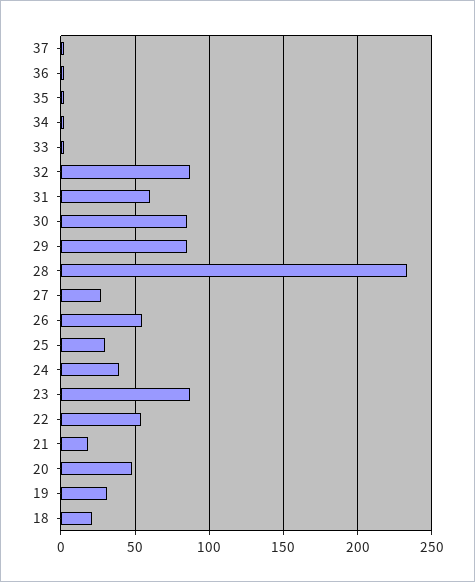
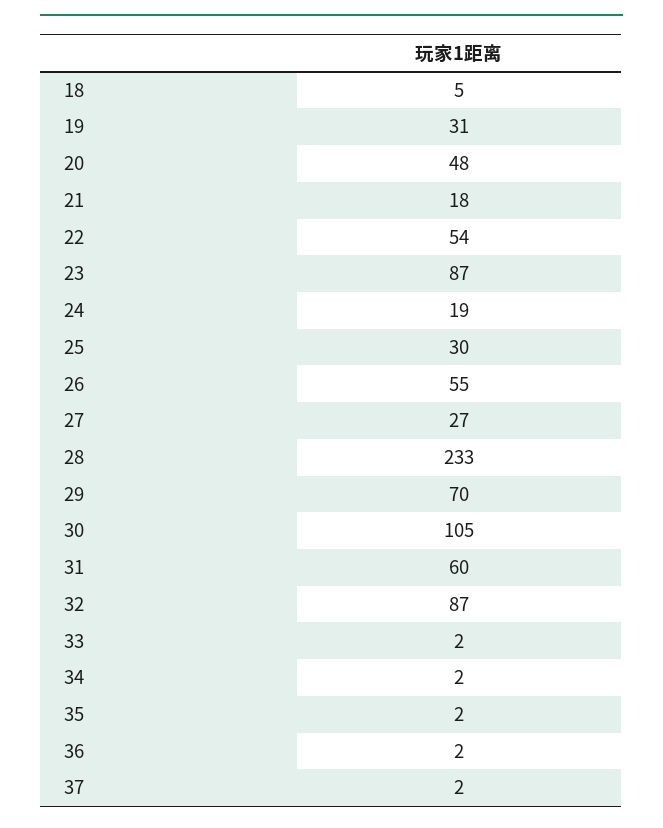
30: 85 -> 105
29: 85 -> 70
24: 40 -> 19
18: 20 -> 5

